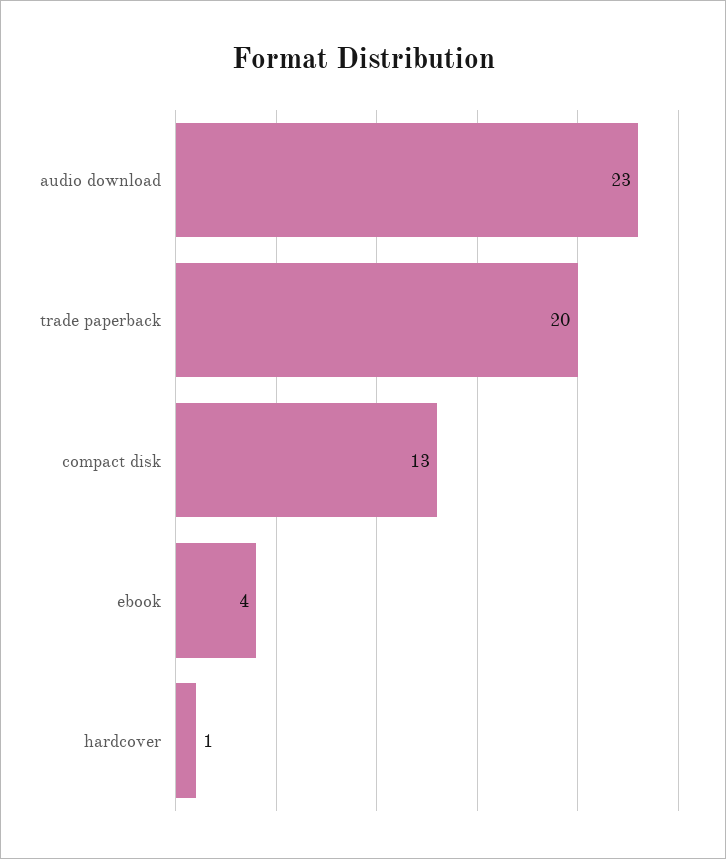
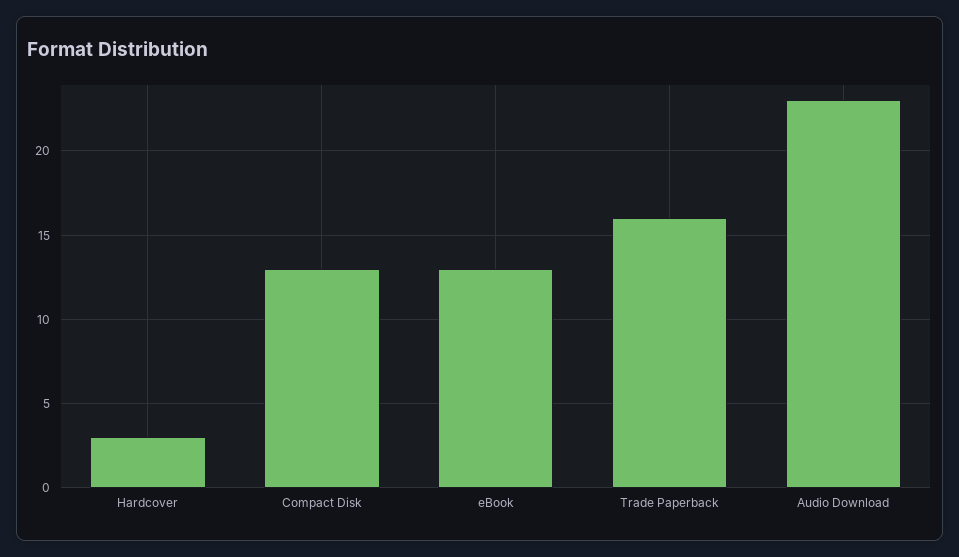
trade paperback: 20 -> 16
ebook: 4 -> 13
hardcover: 1 -> 3

